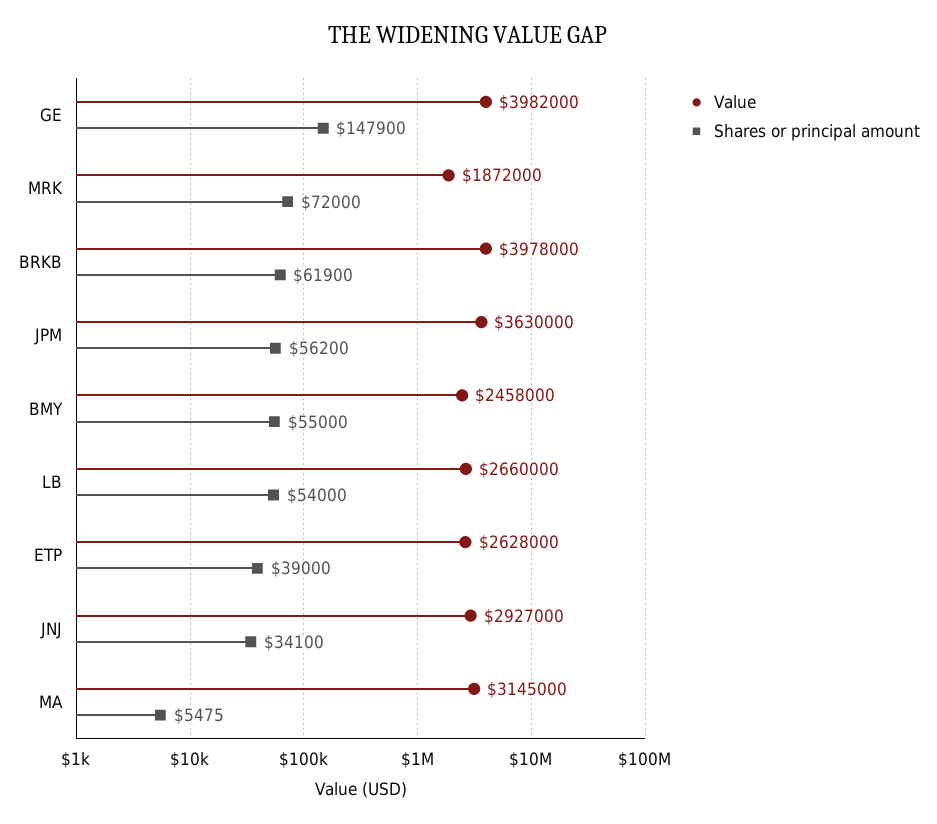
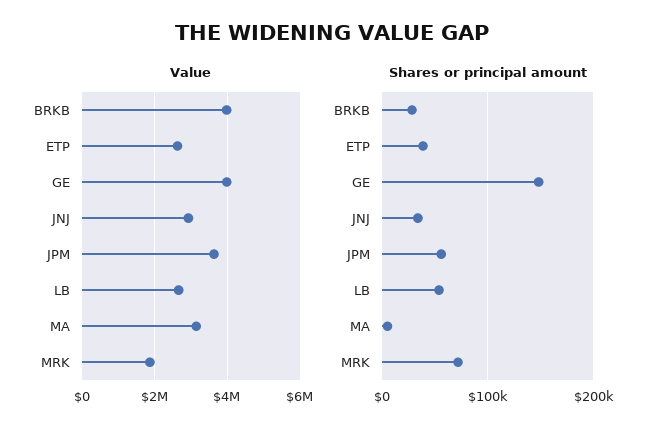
Shares or principal amount, BRKB: 61900 -> 30000
Value, BMY: 2458000 -> none
Shares or principal amount, BMY: 55000 -> none

